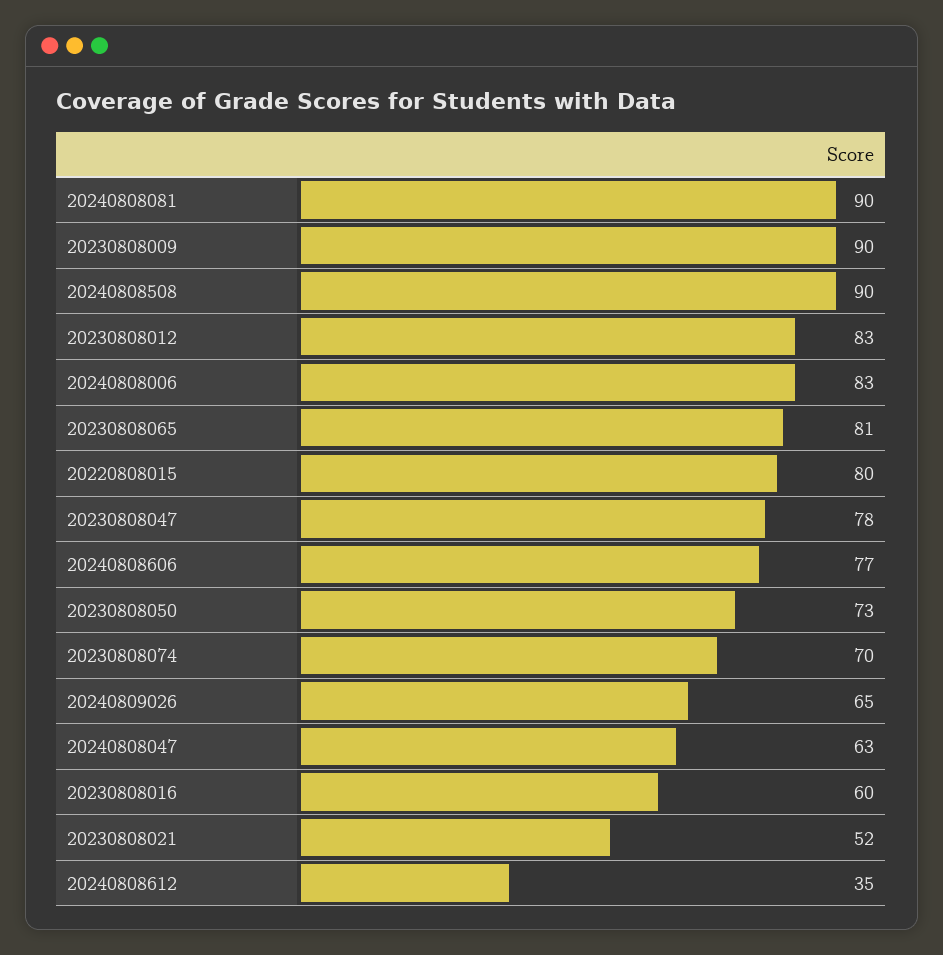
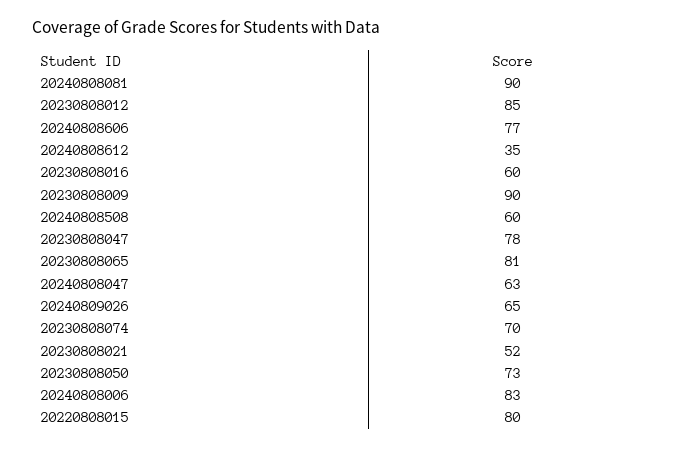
20240808508: 90 -> 60
20230808012: 83 -> 85

